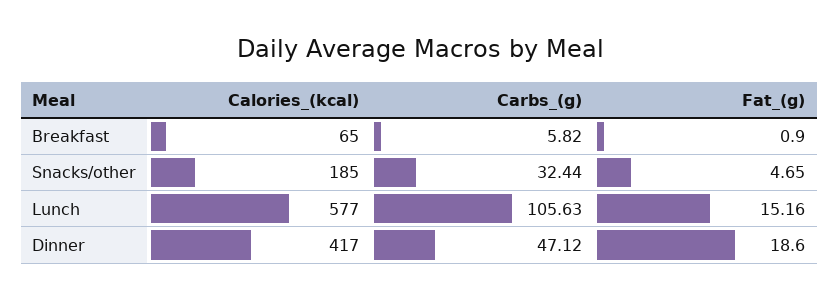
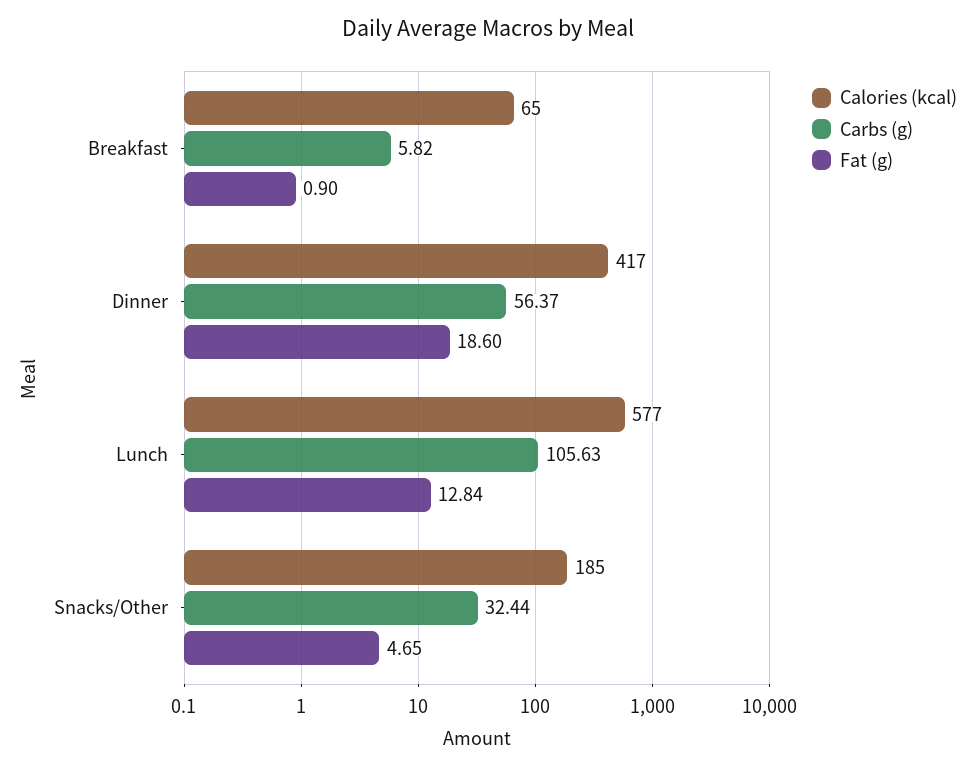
Fat_(g), Lunch: 15.16 -> 12.84
Carbs_(g), Dinner: 47.12 -> 56.37

